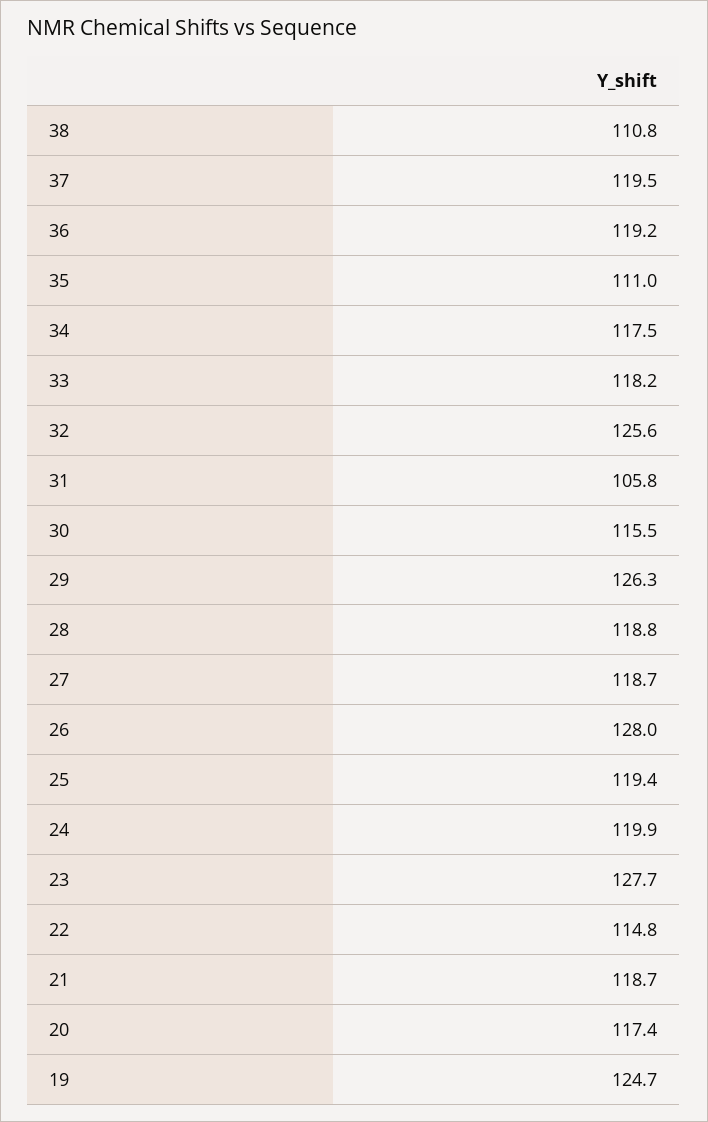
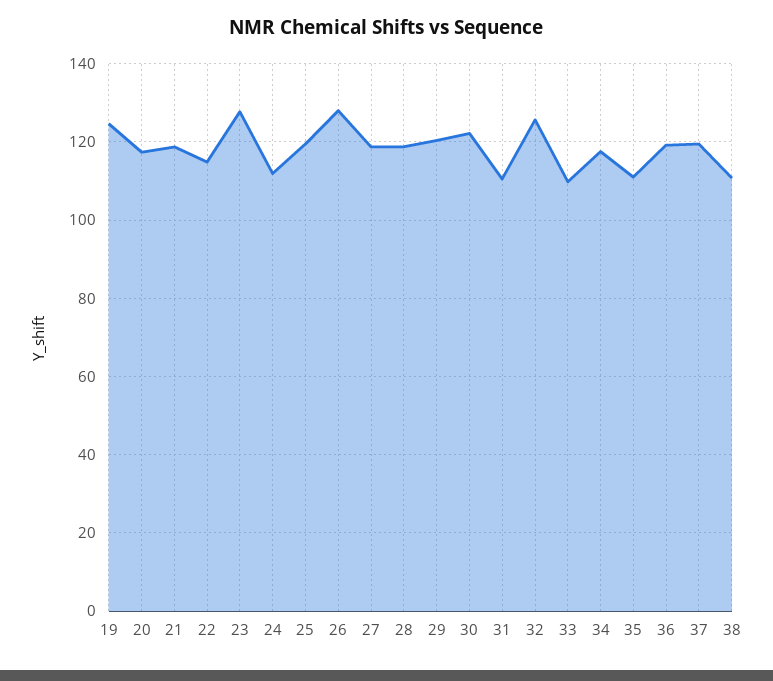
33: 118.2 -> 110
31: 105.8 -> 110
30: 115.5 -> 122
29: 126.3 -> 120
24: 119.9 -> 112

